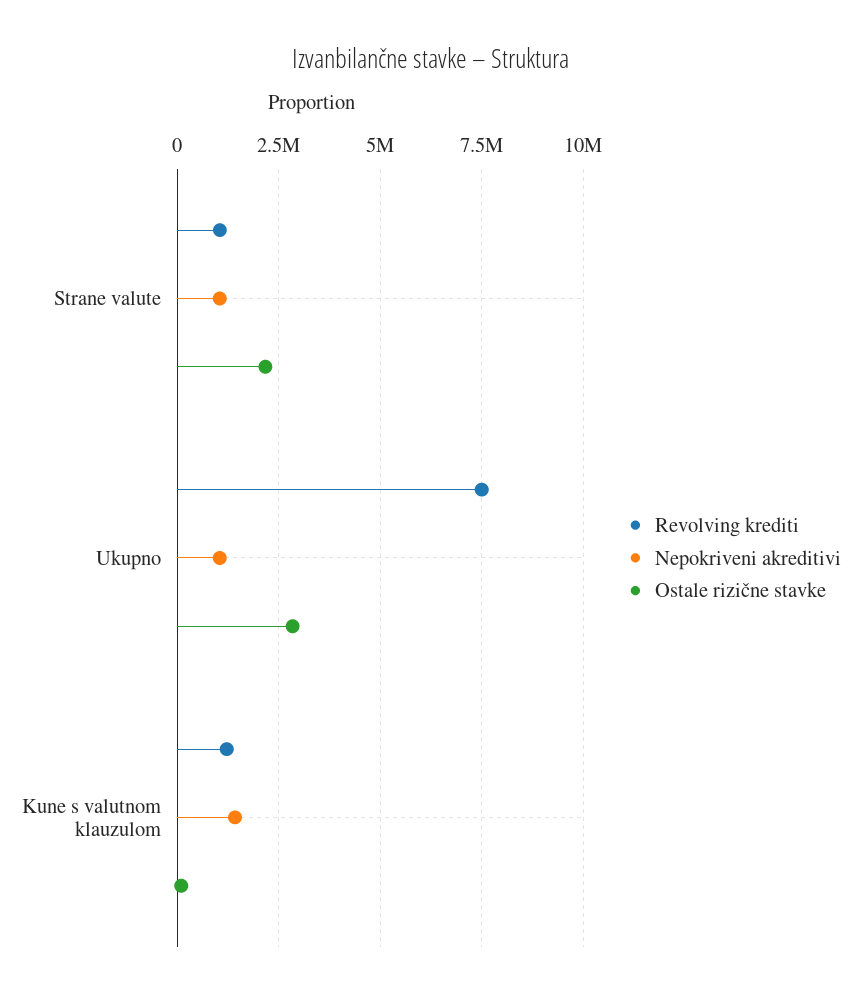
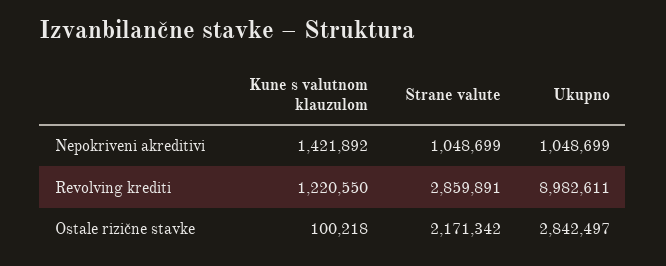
Revolving krediti, Strane valute: 1000000 -> 2859891
Revolving krediti, Ukupno: 7500000 -> 8982611

